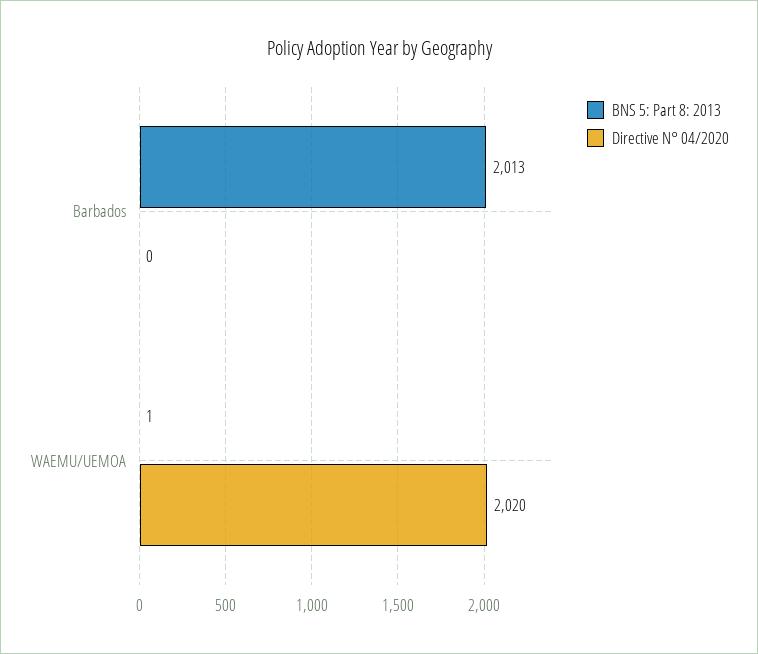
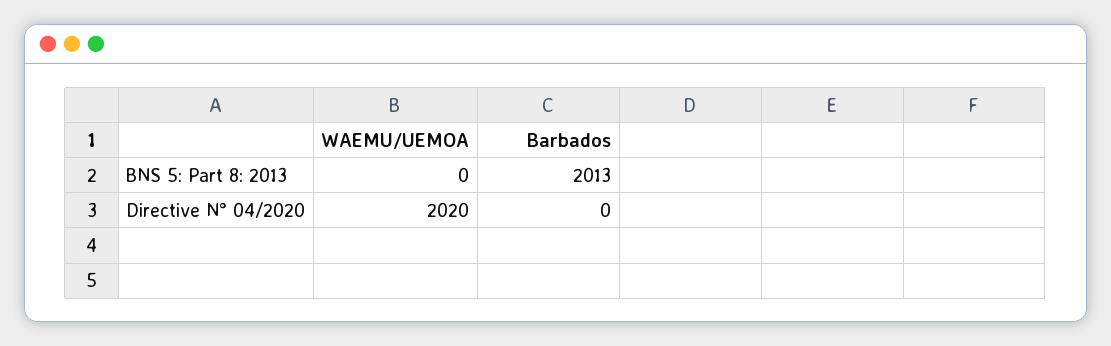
BNS 5: Part 8: 2013, WAEMU/UEMOA: 1 -> 0

